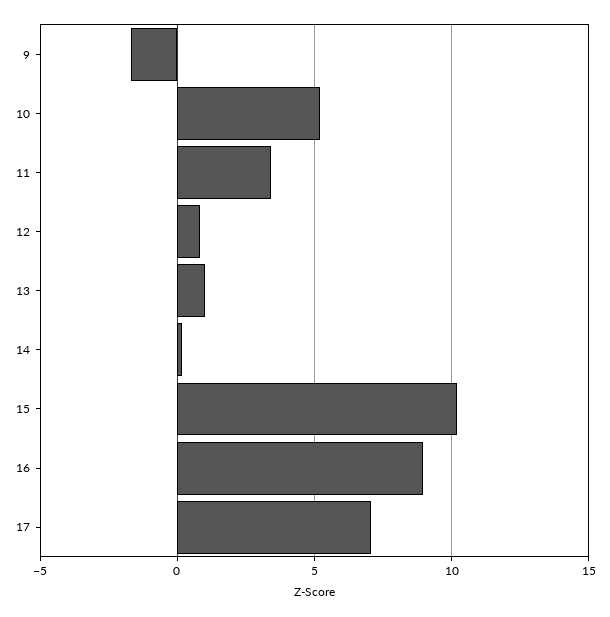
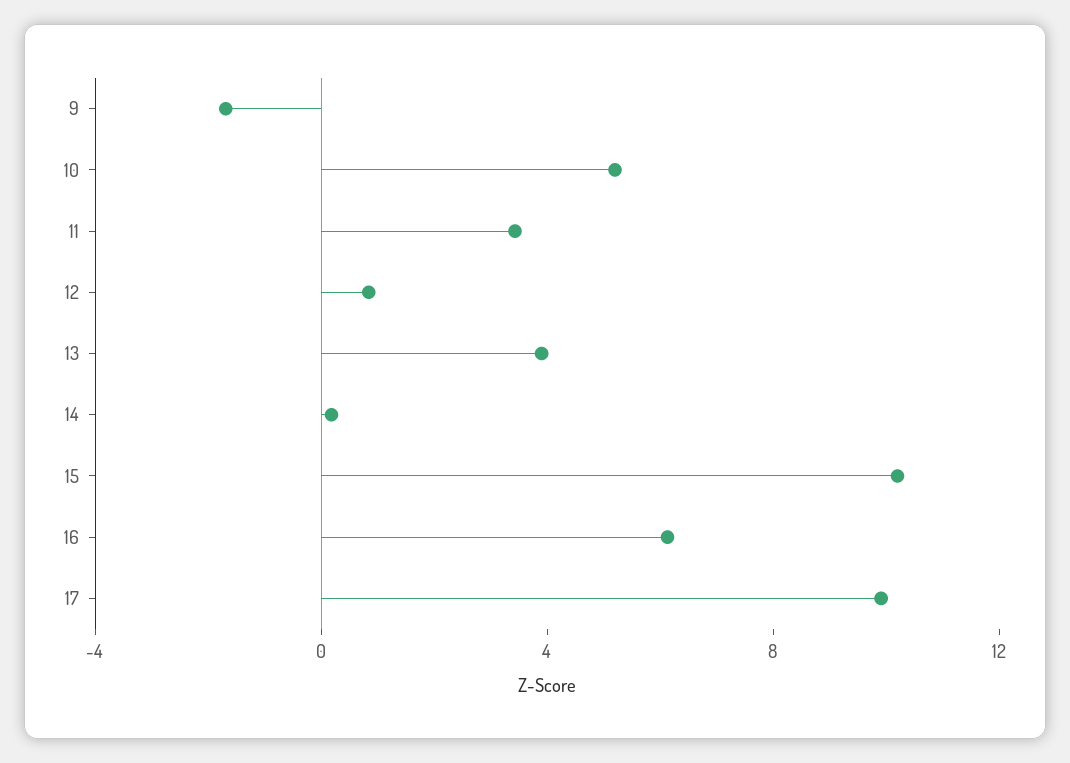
13: 1 -> 4
16: 9 -> 6
17: 7 -> 10

